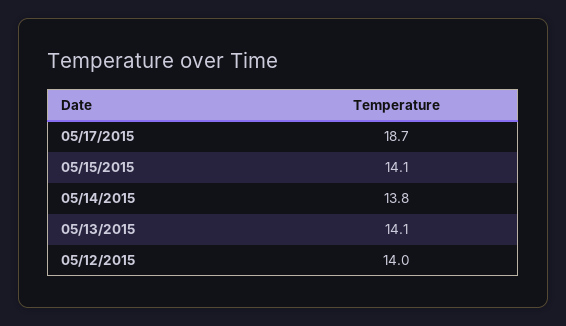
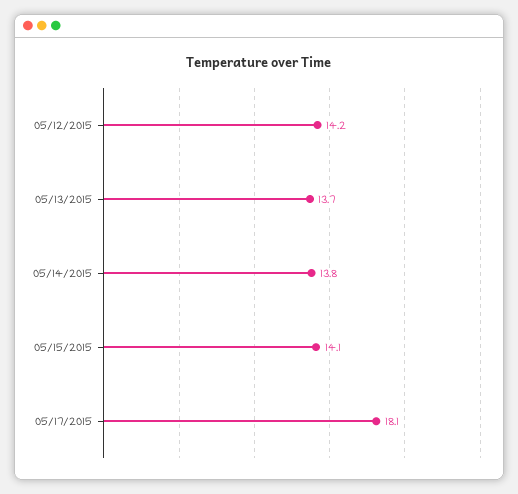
05/17/2015: 18.7 -> 18.1
05/13/2015: 14.1 -> 13.7
05/12/2015: 14 -> 14.2

